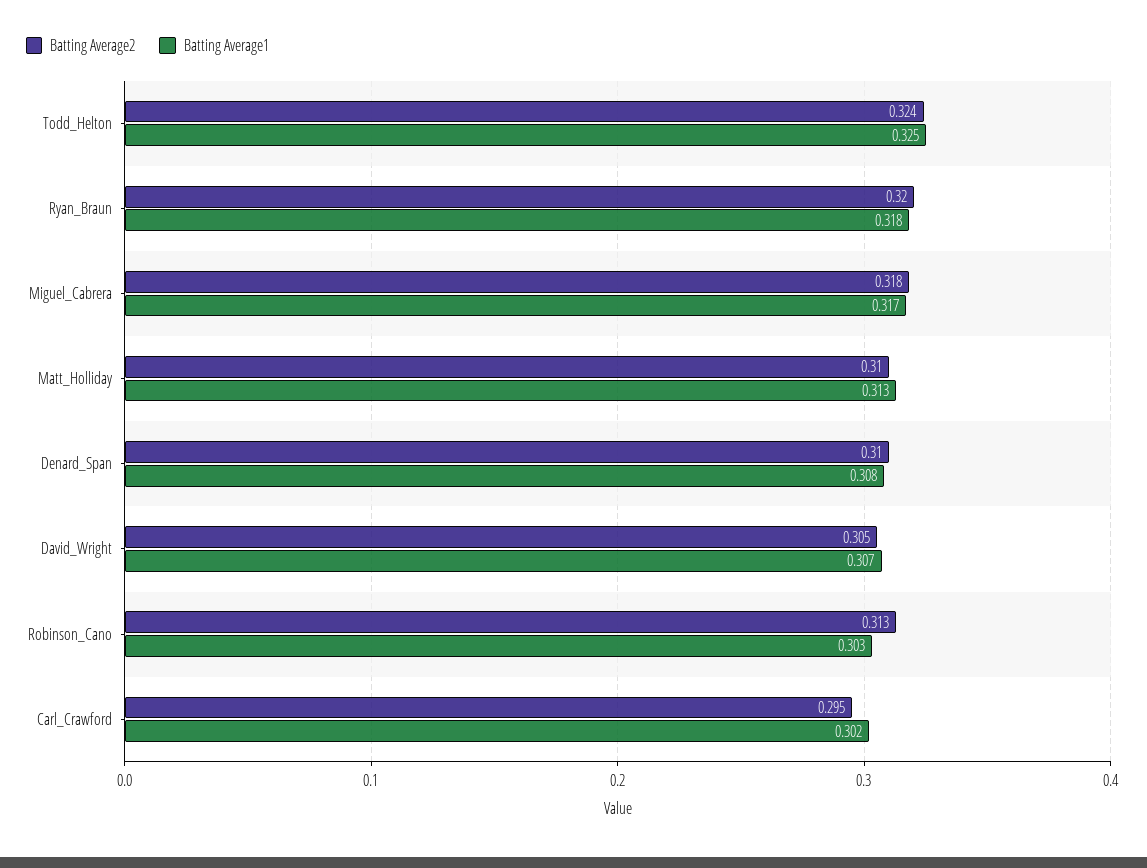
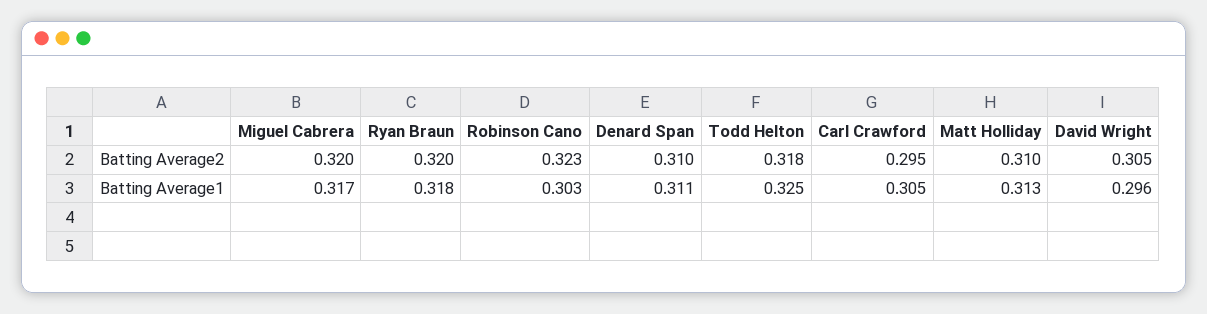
Batting Average2, Todd_Helton: 0.324 -> 0.318
Batting Average2, Miguel_Cabrera: 0.318 -> 0.32
Batting Average1, Denard_Span: 0.308 -> 0.311
Batting Average1, David_Wright: 0.307 -> 0.296
Batting Average2, Robinson_Cano: 0.313 -> 0.323
Batting Average1, Carl_Crawford: 0.302 -> 0.305

